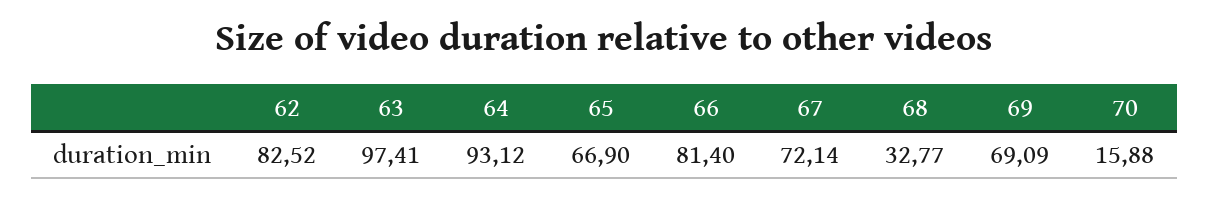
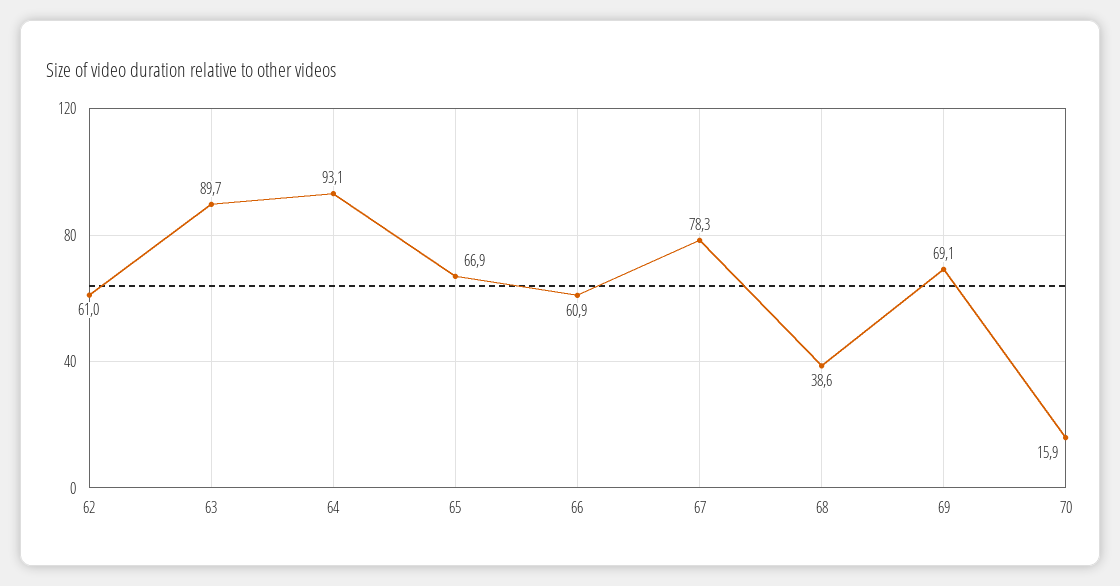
62: 82.52 -> 61
63: 97.41 -> 89.7
66: 81.4 -> 60.9
67: 72.14 -> 78.3
68: 32.77 -> 38.6

